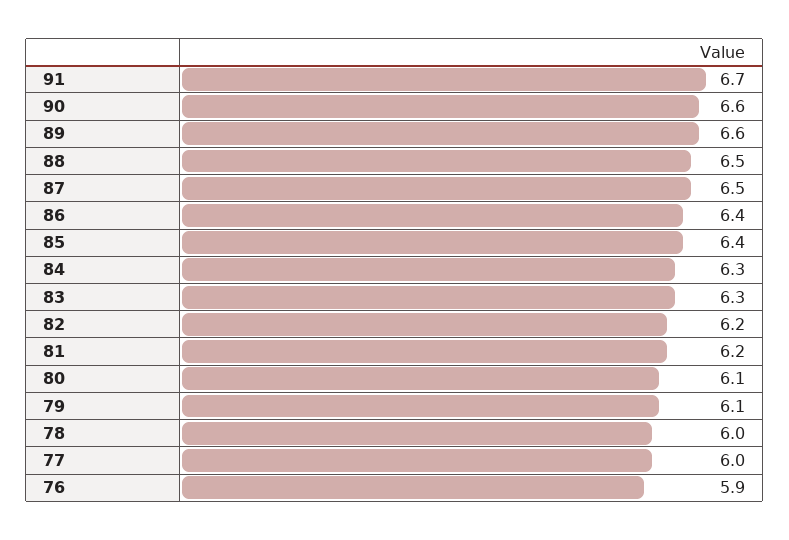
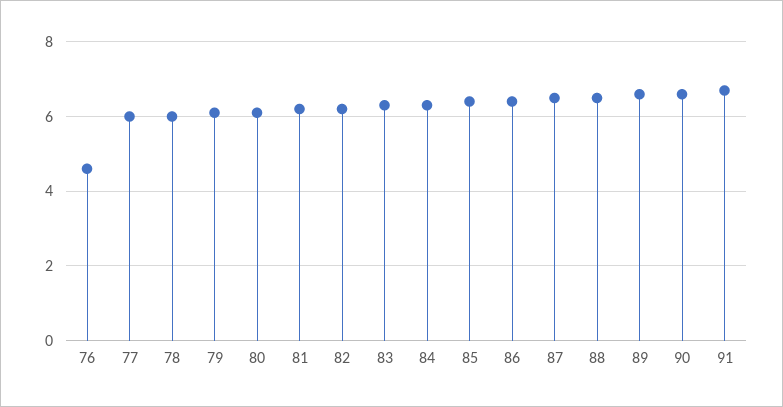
76: 5.9 -> 4.5

